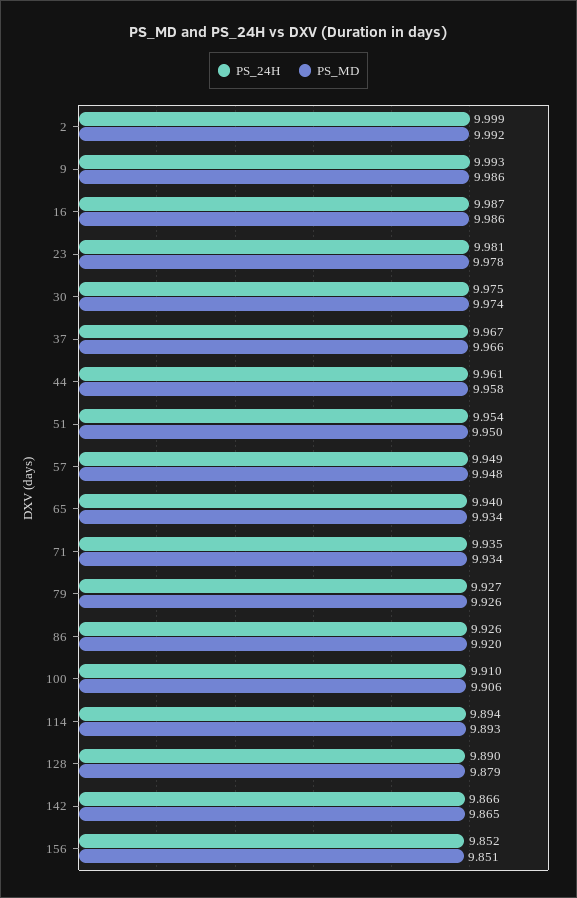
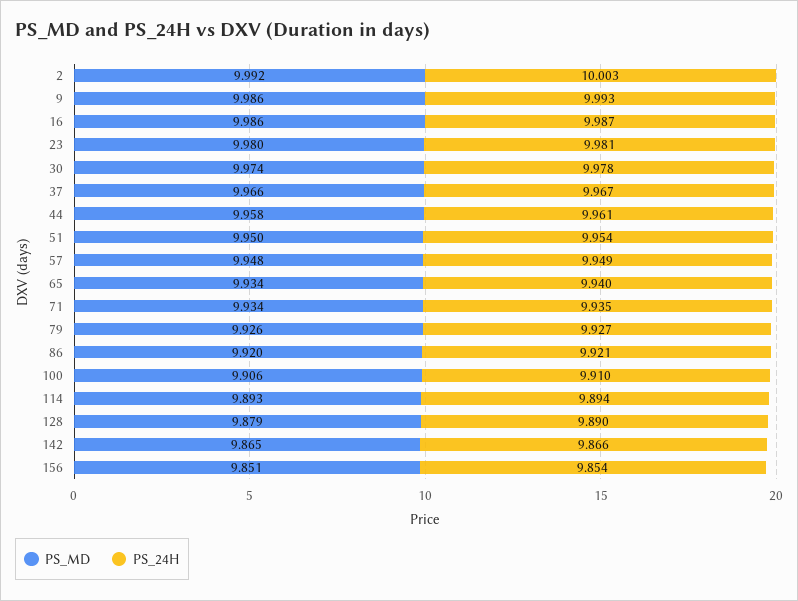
PS_24H, 2: 9.999 -> 10.003
PS_MD, 23: 9.978 -> 9.98
PS_24H, 30: 9.975 -> 9.978
PS_24H, 86: 9.926 -> 9.921
PS_24H, 156: 9.852 -> 9.854

